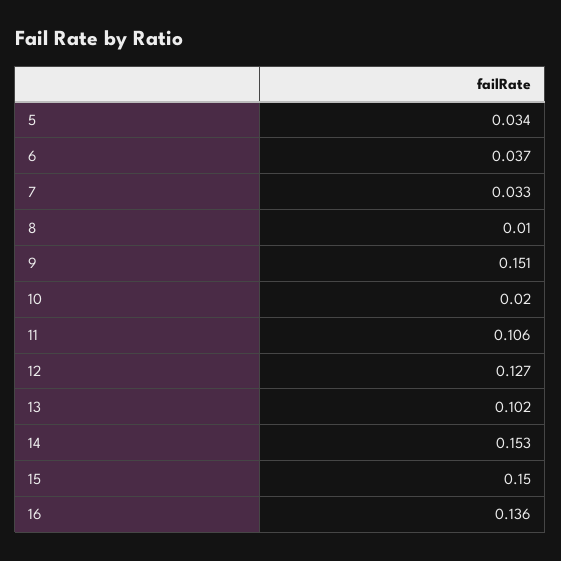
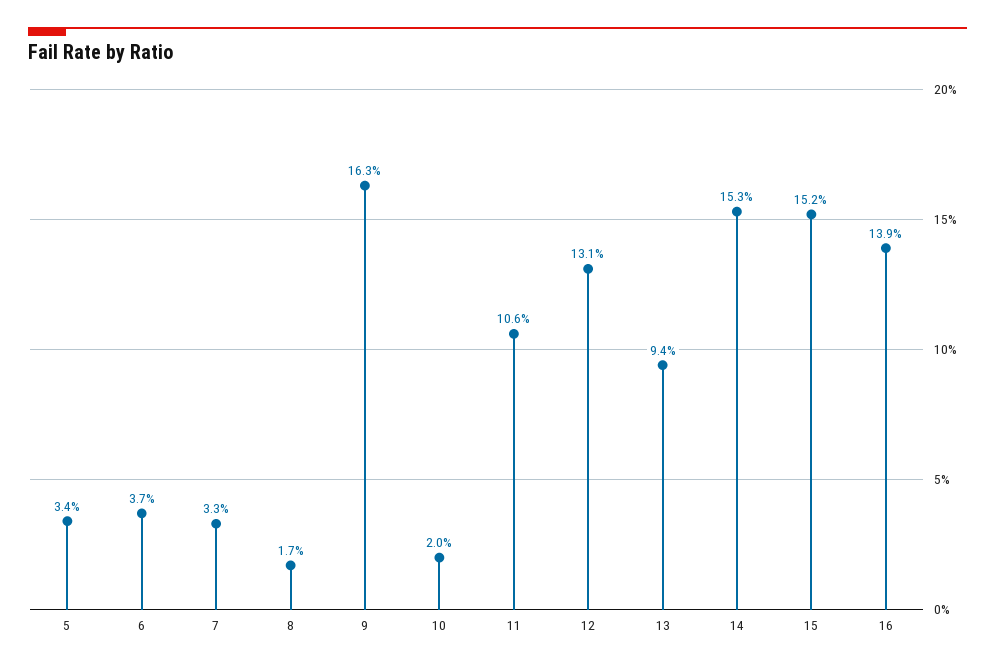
8: 0.01 -> 0.017
9: 0.151 -> 0.163
12: 0.127 -> 0.131
13: 0.102 -> 0.094
15: 0.15 -> 0.152
16: 0.136 -> 0.139

